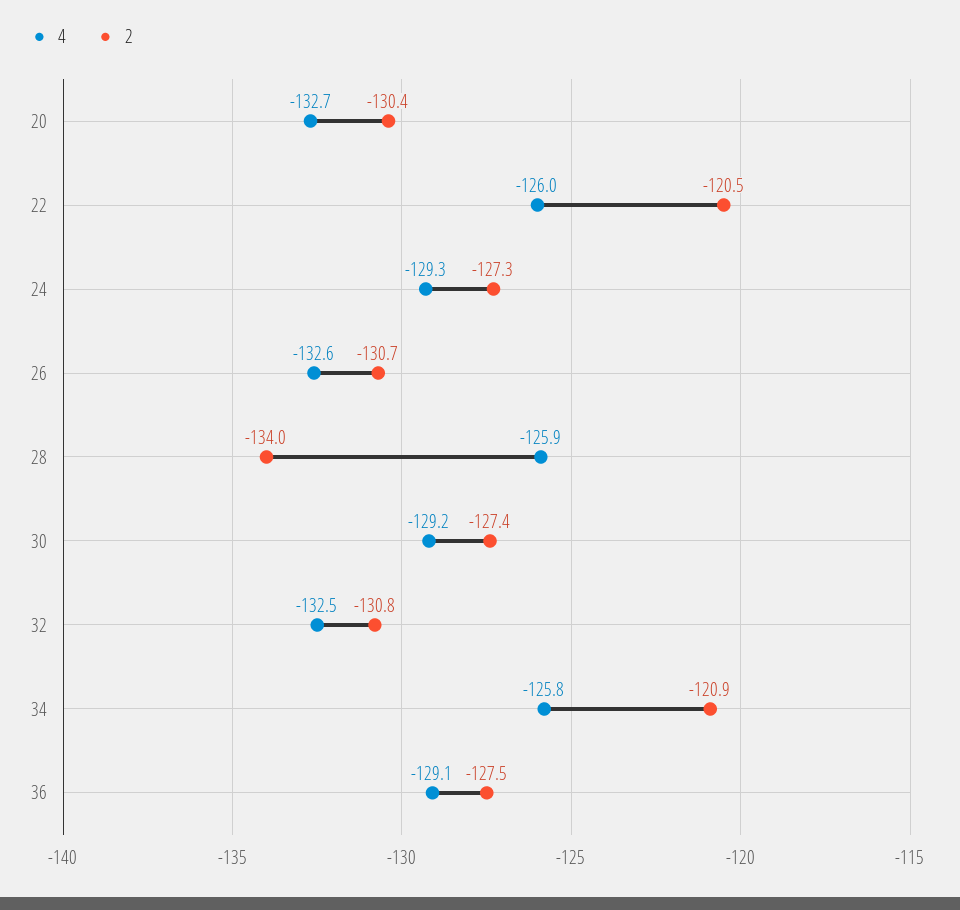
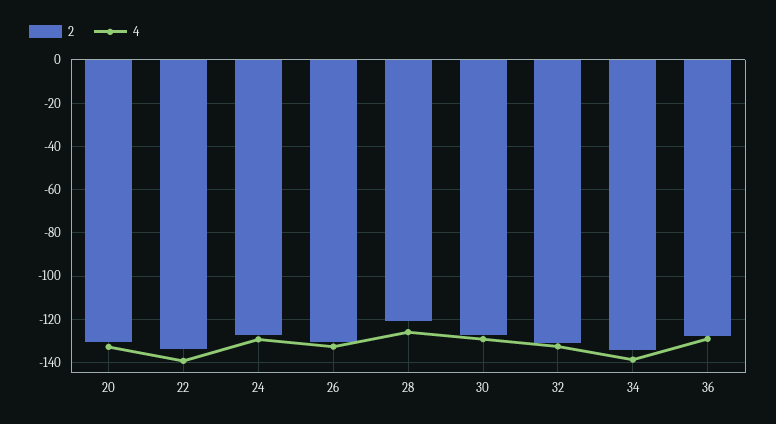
4, 22: -126 -> -140
2, 22: -120.5 -> -135
2, 28: -134 -> -120
4, 34: -125.8 -> -140
2, 34: -120.9 -> -135

